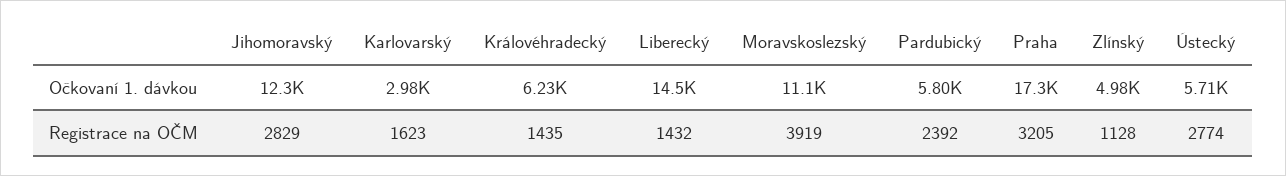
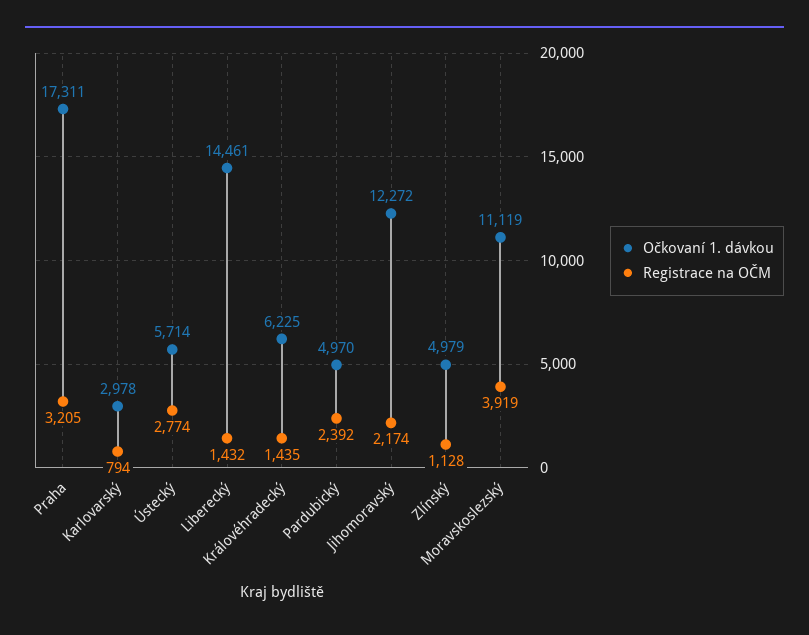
Očkovaní 1. dávkou, Pardubický: 5800 -> 4970
Registrace na OČM, Jihomoravský: 2829 -> 2174
Registrace na OČM, Karlovarský: 1623 -> 794

